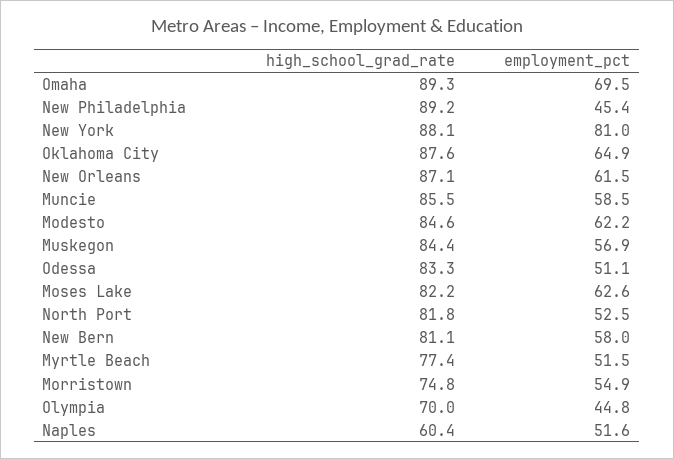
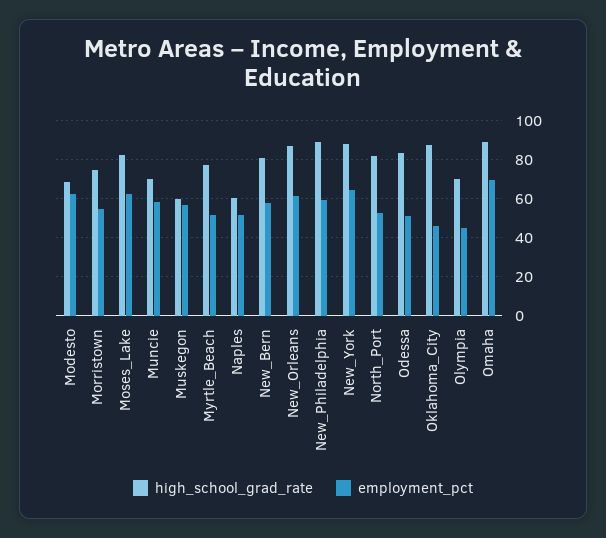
employment_pct, New Philadelphia: 45.4 -> 60
employment_pct, New York: 81 -> 65
employment_pct, Oklahoma City: 64.9 -> 45
high_school_grad_rate, Muncie: 85.5 -> 70
high_school_grad_rate, Modesto: 84.6 -> 70
high_school_grad_rate, Muskegon: 84.4 -> 60

